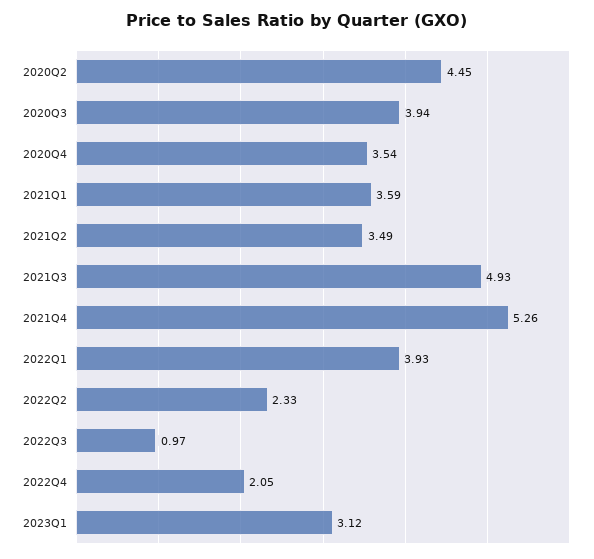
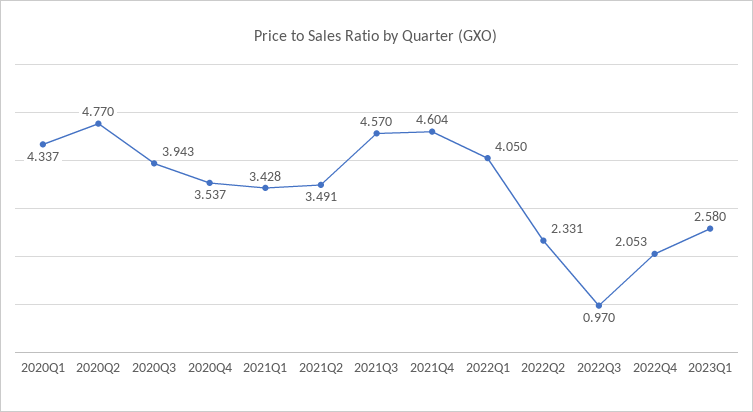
2020Q2: 4.45 -> 4.77
2021Q1: 3.59 -> 3.428
2021Q3: 4.93 -> 4.57
2021Q4: 5.26 -> 4.604
2022Q1: 3.93 -> 4.05
2023Q1: 3.12 -> 2.58
2020Q1: none -> 4.337

